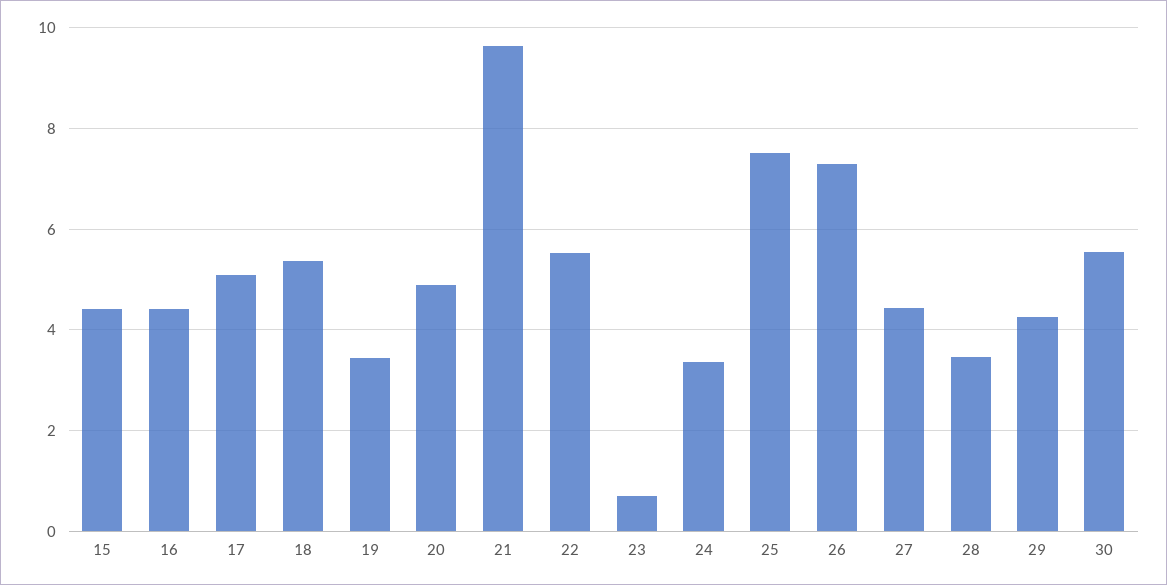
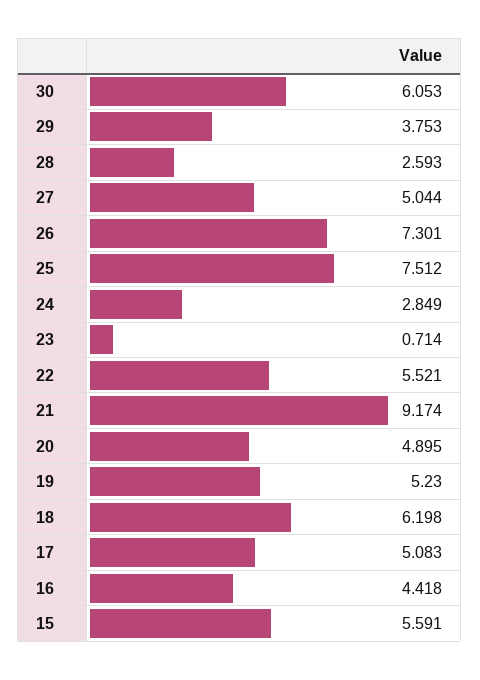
15: 4.4 -> 5.591
18: 5.4 -> 6.198
19: 3.4 -> 5.23
21: 9.6 -> 9.174
24: 3.4 -> 2.849
27: 4.4 -> 5.044
28: 3.4 -> 2.593
29: 4.2 -> 3.753
30: 5.6 -> 6.053

